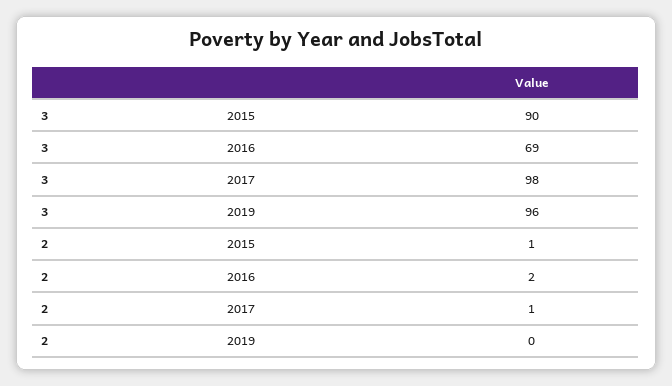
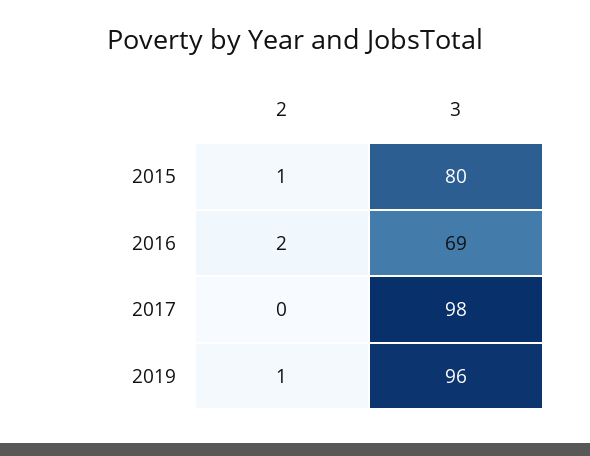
3, 2015: 90 -> 80
2, 2017: 1 -> 0
2, 2019: 0 -> 1

